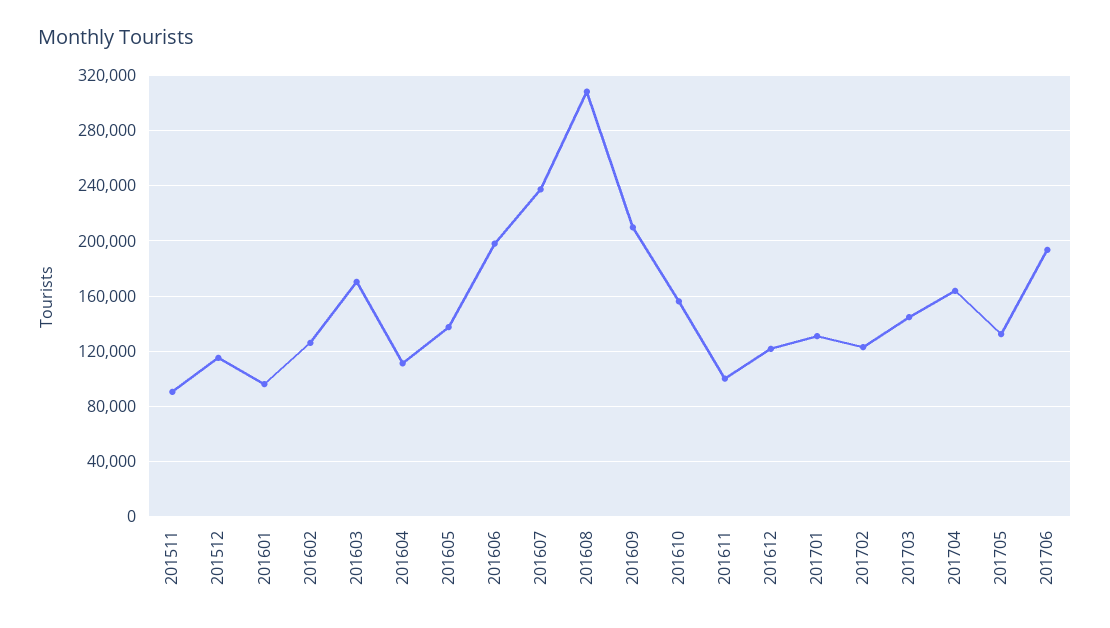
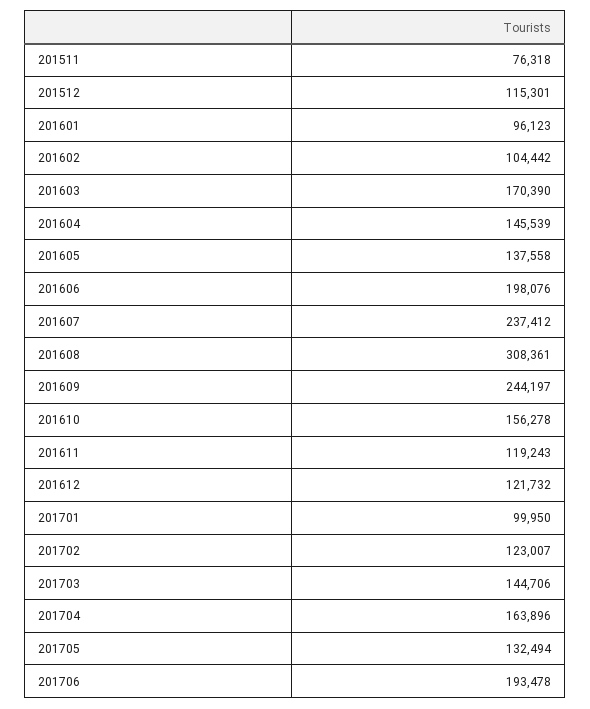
201511: 90000 -> 76318
201602: 125000 -> 104442
201604: 110000 -> 145539
201609: 210000 -> 244197
201611: 100000 -> 119243
201701: 130000 -> 99950

